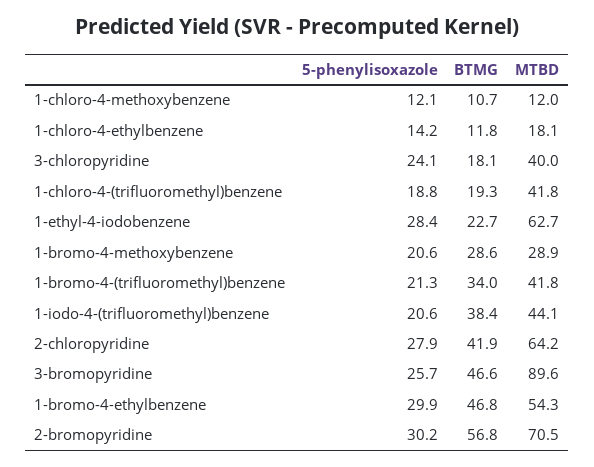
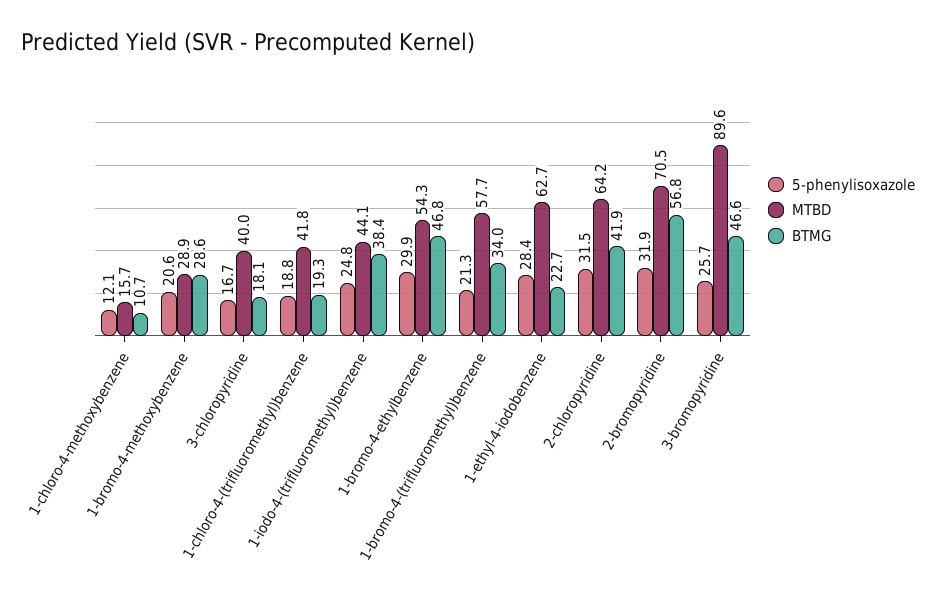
MTBD, 1-chloro-4-methoxybenzene: 12 -> 15.7
5-phenylisoxazole, 1-chloro-4-ethylbenzene: 14.2 -> none
BTMG, 1-chloro-4-ethylbenzene: 11.8 -> none
MTBD, 1-chloro-4-ethylbenzene: 18.1 -> none
5-phenylisoxazole, 3-chloropyridine: 24.1 -> 16.7
MTBD, 1-bromo-4-(trifluoromethyl)benzene: 41.8 -> 57.7
5-phenylisoxazole, 1-iodo-4-(trifluoromethyl)benzene: 20.6 -> 24.8
5-phenylisoxazole, 2-chloropyridine: 27.9 -> 31.5
5-phenylisoxazole, 2-bromopyridine: 30.2 -> 31.9

